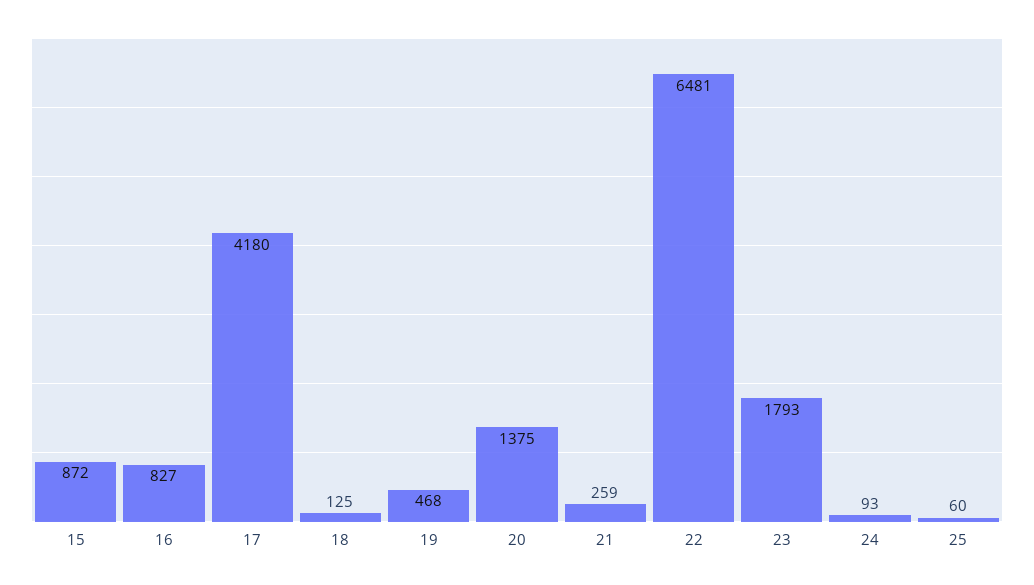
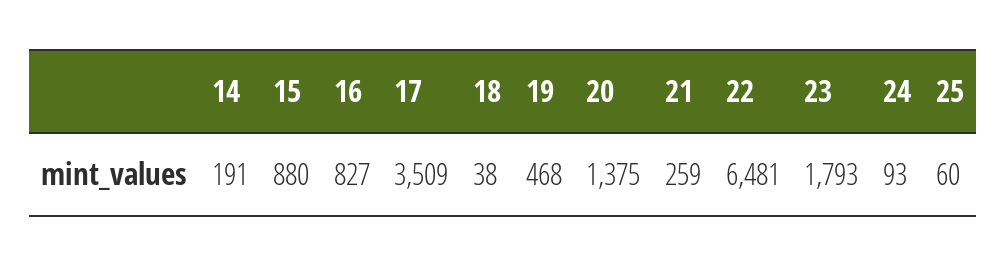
15: 872 -> 880
17: 4180 -> 3509
18: 125 -> 38
14: none -> 191

